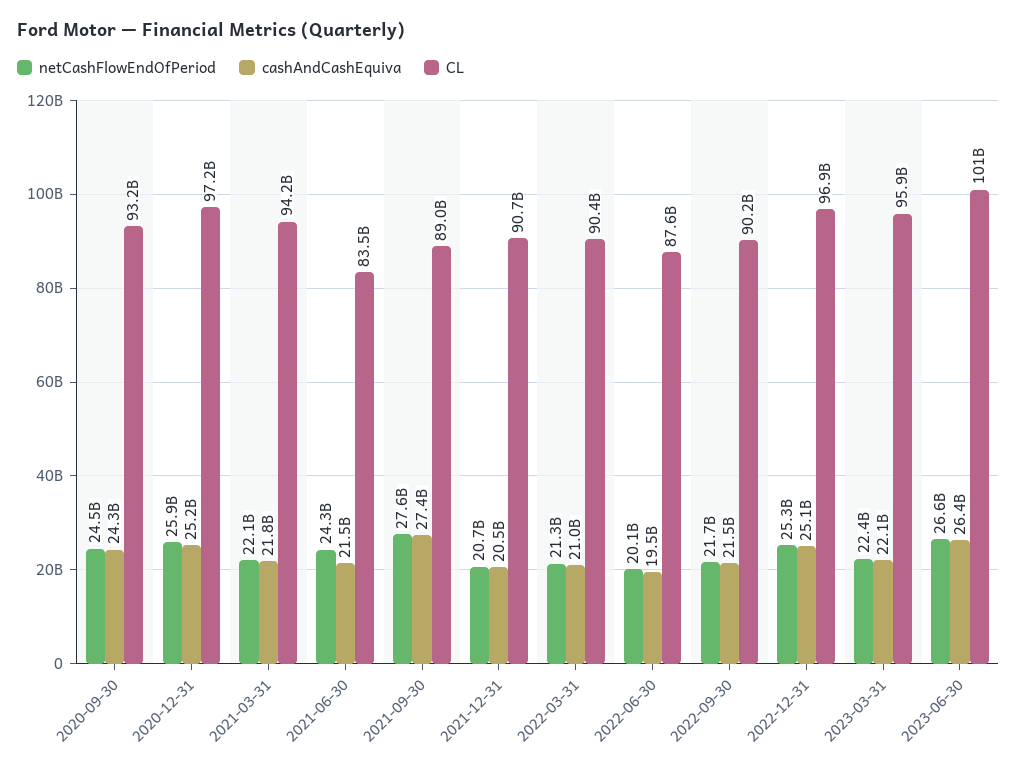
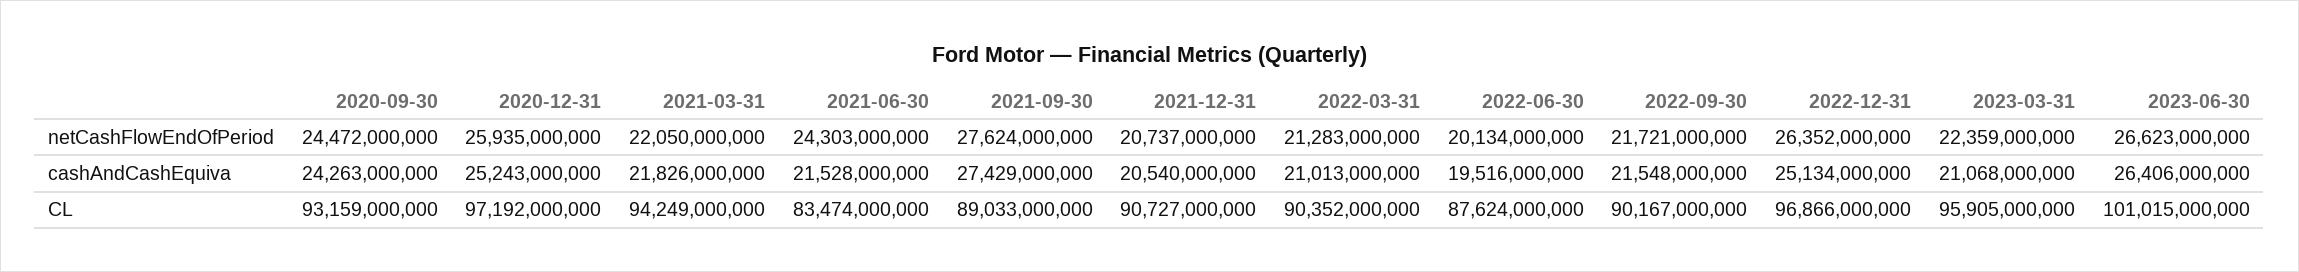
netCashFlowEndOfPeriod, 2022-12-31: 25300000000 -> 26352000000
cashAndCashEquiva, 2023-03-31: 22100000000 -> 21068000000

